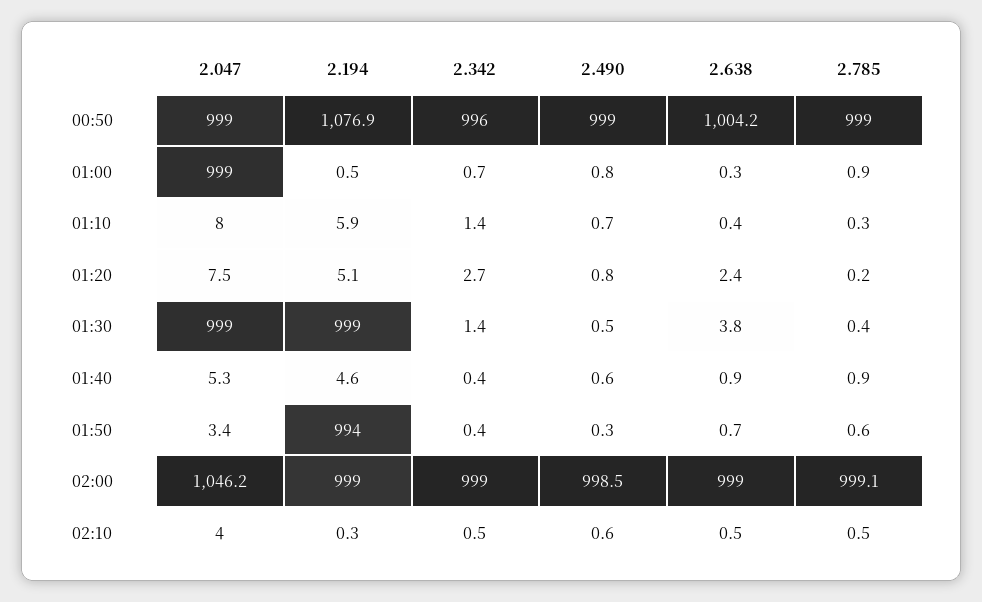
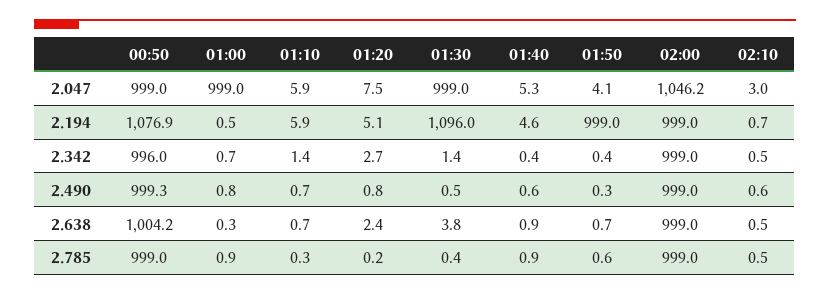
2.490, 00:50: 999 -> 999.3
2.047, 01:10: 8 -> 5.9
2.638, 01:10: 0.4 -> 0.7
2.194, 01:30: 999 -> 1096
2.047, 01:50: 3.4 -> 4.1
2.194, 01:50: 994 -> 999
2.490, 02:00: 998.5 -> 999
2.785, 02:00: 999.1 -> 999
2.047, 02:10: 4 -> 3
2.194, 02:10: 0.3 -> 0.7

